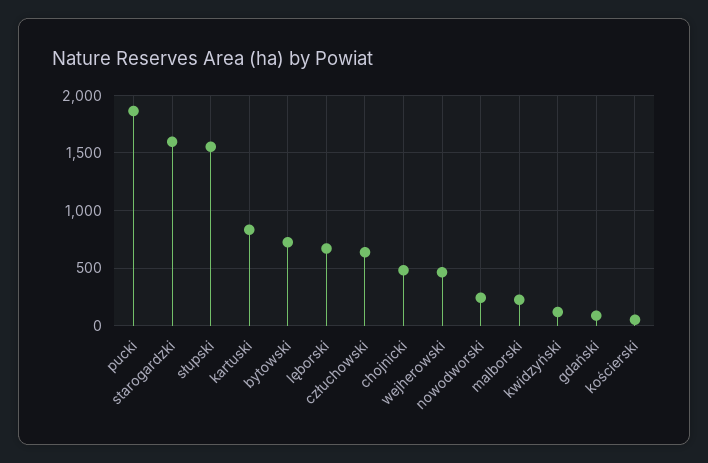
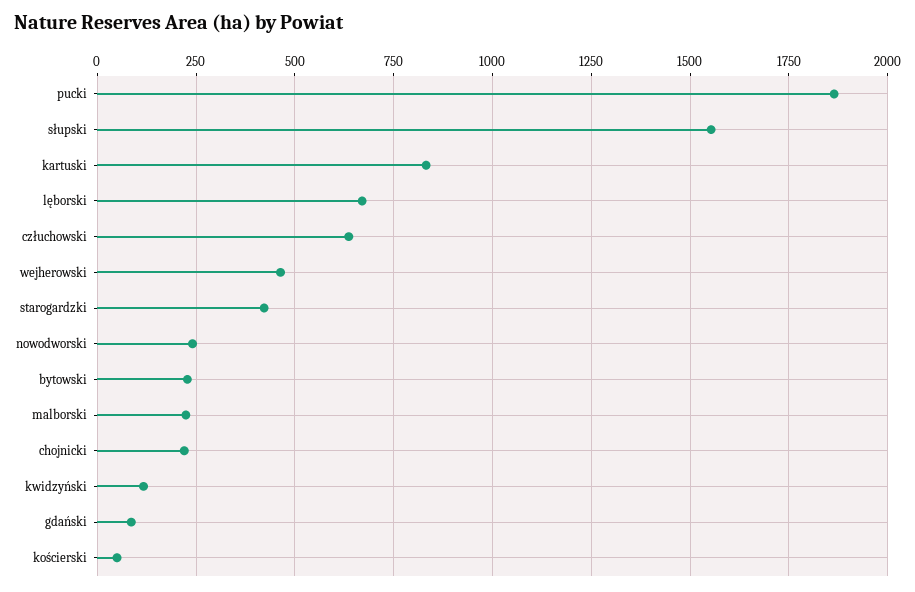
starogardzki: 1600 -> 425
bytowski: 700 -> 225
chojnicki: 500 -> 225

